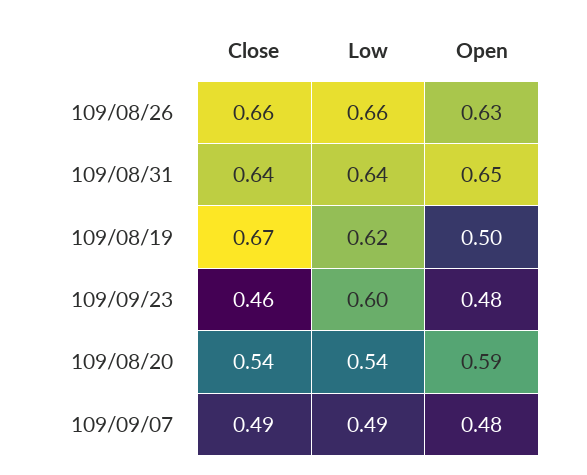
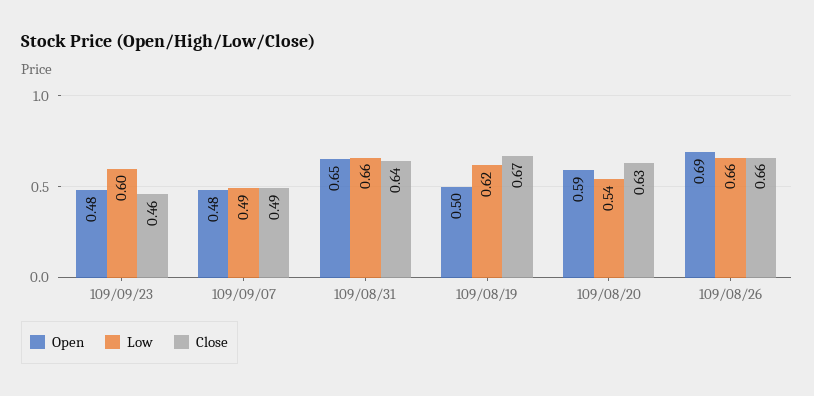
Open, 109/08/26: 0.63 -> 0.69
Low, 109/08/31: 0.64 -> 0.66
Close, 109/08/20: 0.54 -> 0.63

